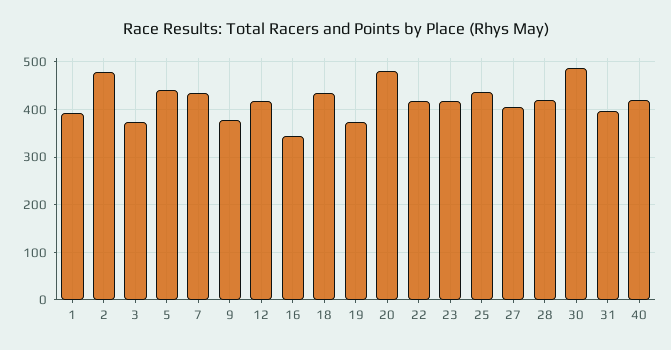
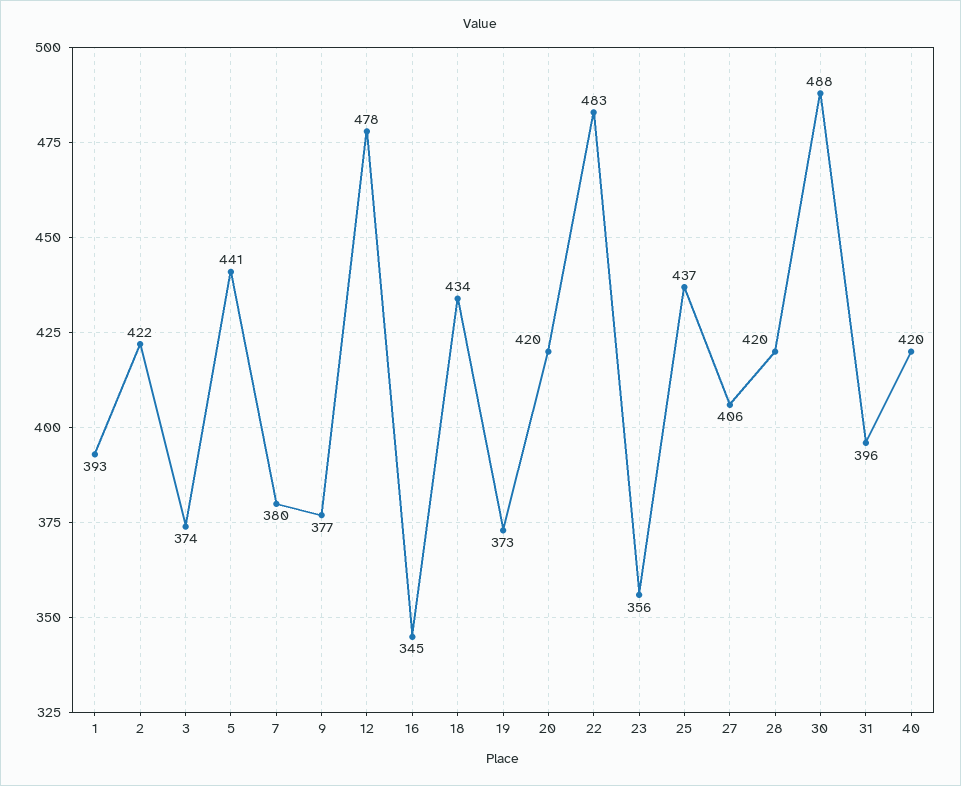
2: 480 -> 422
7: 440 -> 380
12: 420 -> 478
20: 480 -> 420
22: 420 -> 483
23: 420 -> 356

